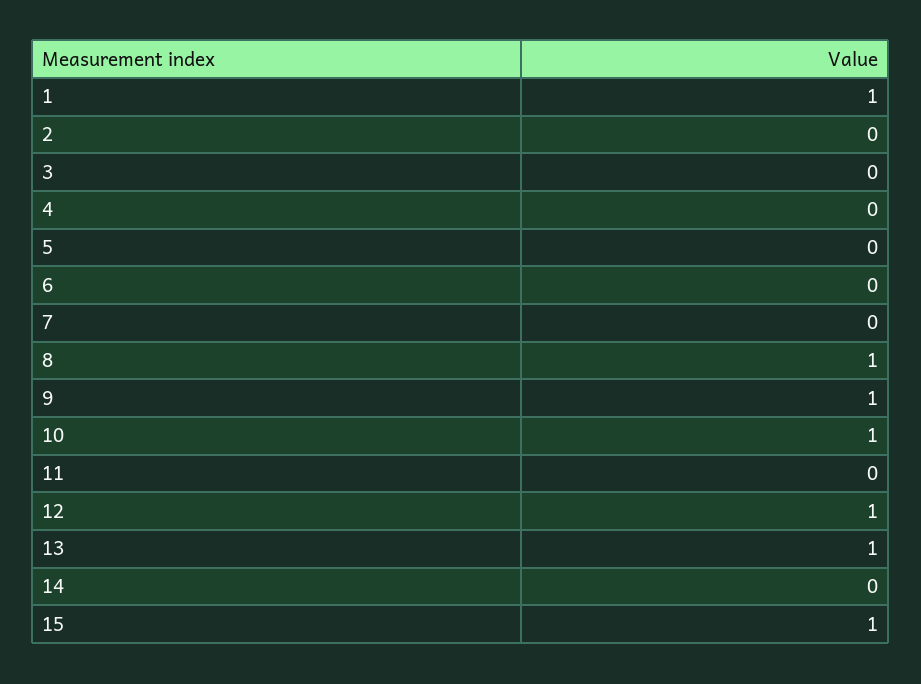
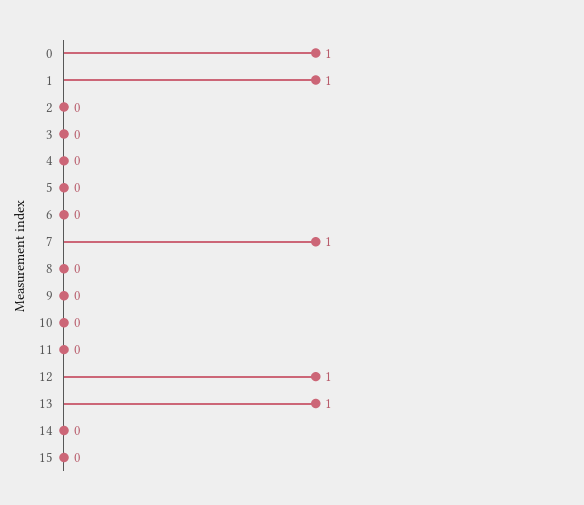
7: 0 -> 1
8: 1 -> 0
9: 1 -> 0
10: 1 -> 0
15: 1 -> 0
0: none -> 1

